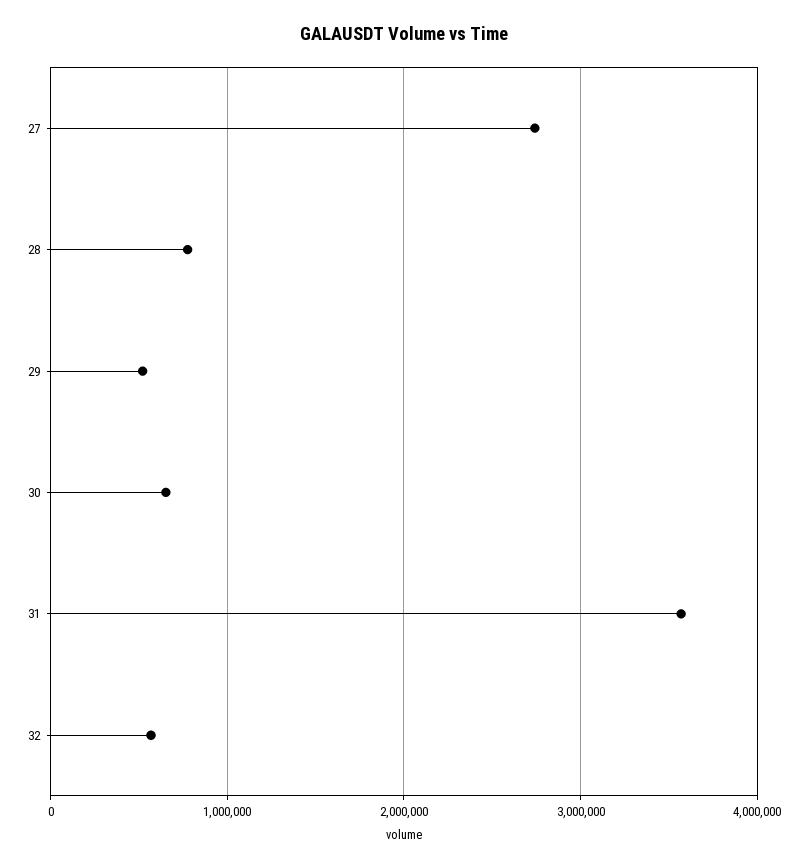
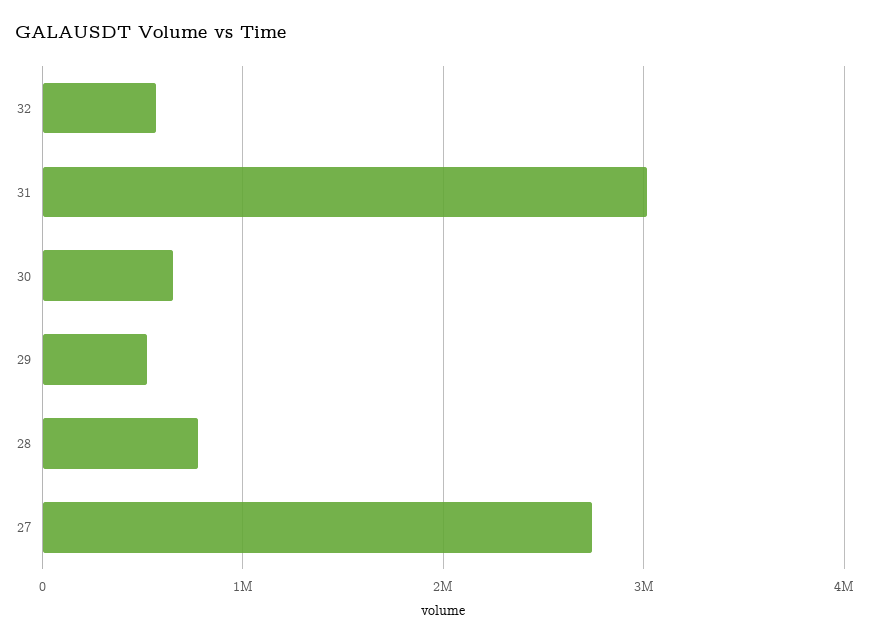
31: 3600000 -> 3000000

